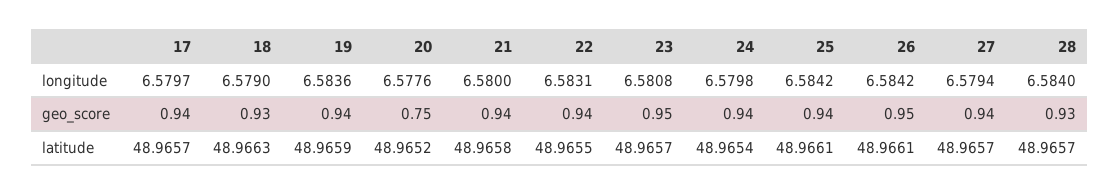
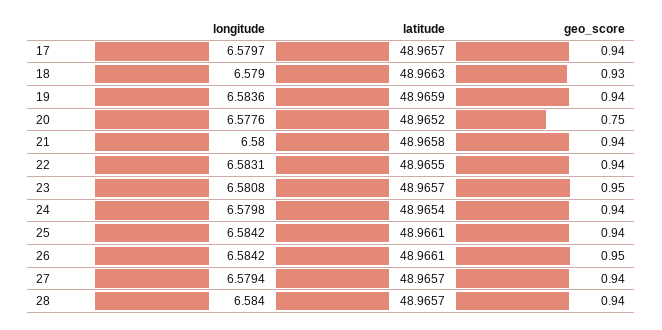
28, geo_score: 0.93 -> 0.94

